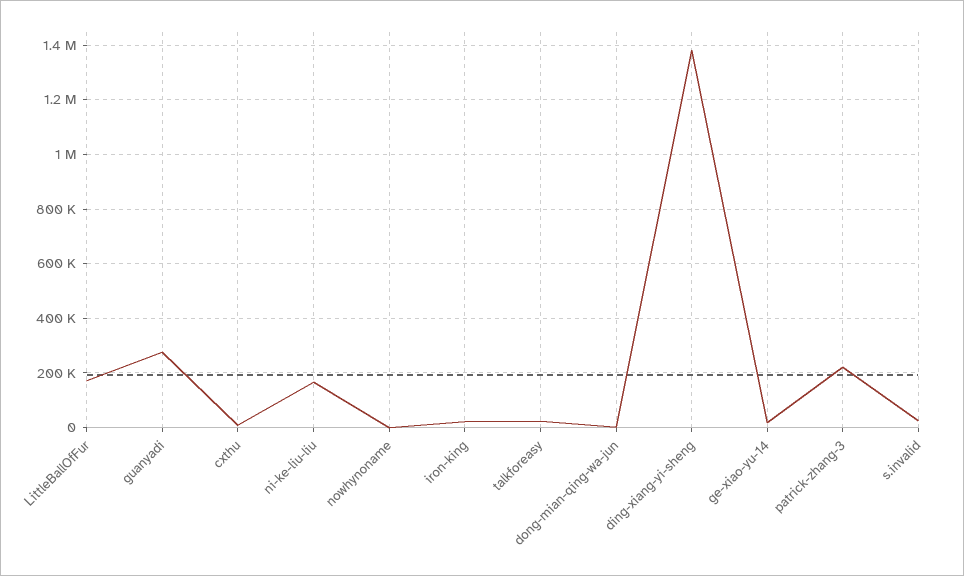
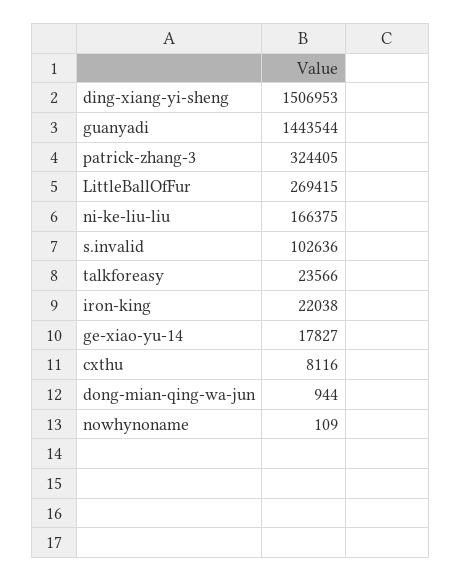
LittleBallOfFur: 175000 -> 269415
guanyadi: 275000 -> 1443544
ding-xiang-yi-sheng: 1375000 -> 1506953
patrick-zhang-3: 225000 -> 324405
s.invalid: 25000 -> 102636

